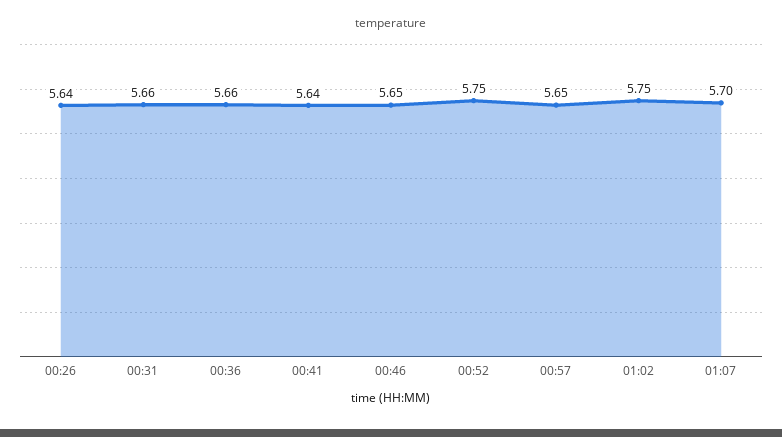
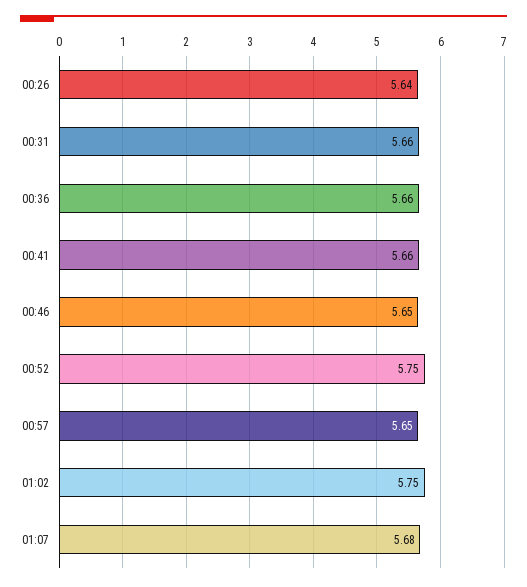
00:41: 5.64 -> 5.66
01:07: 5.7 -> 5.68

